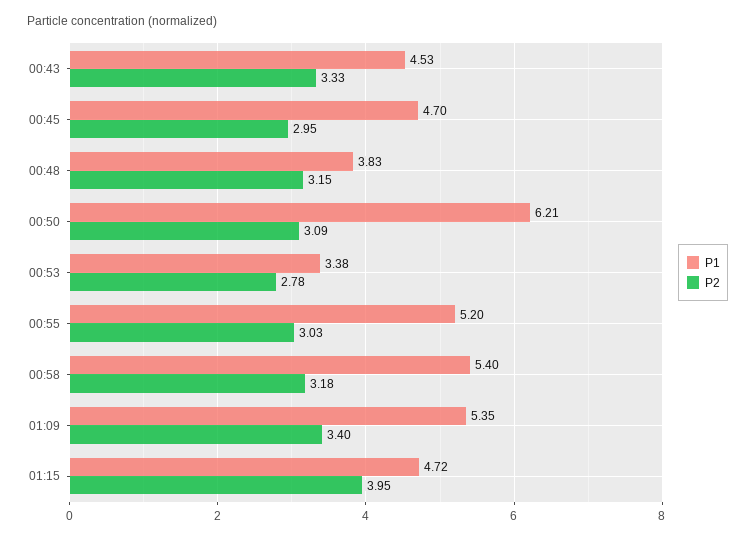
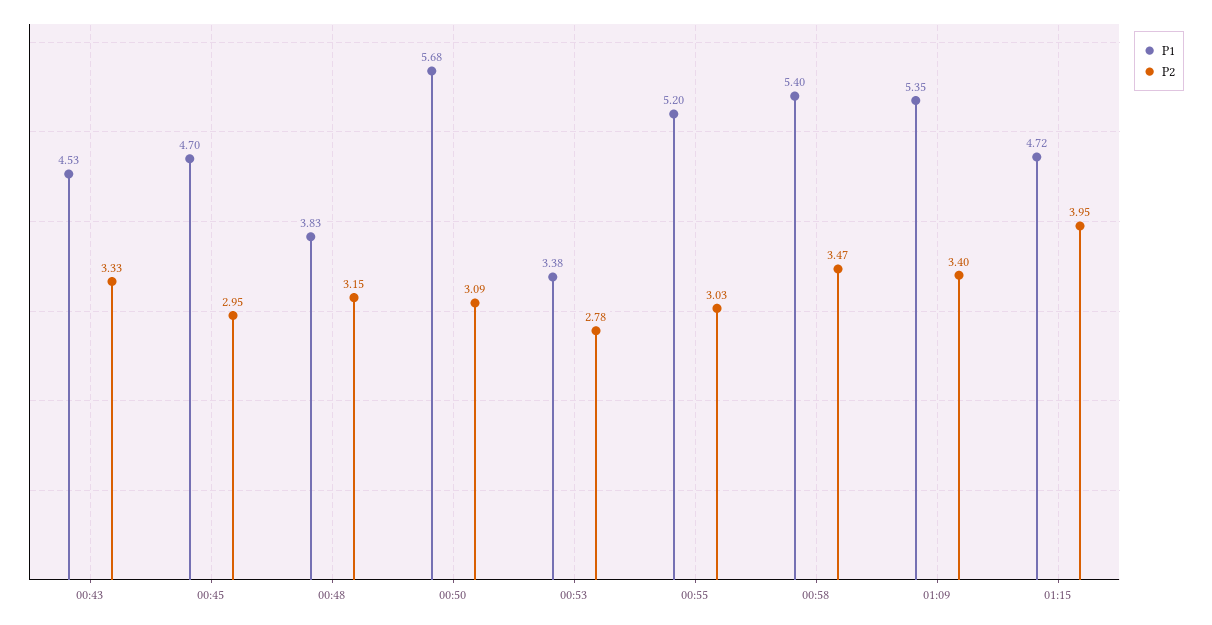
P1, 00:50: 6.21 -> 5.68
P2, 00:58: 3.18 -> 3.47

